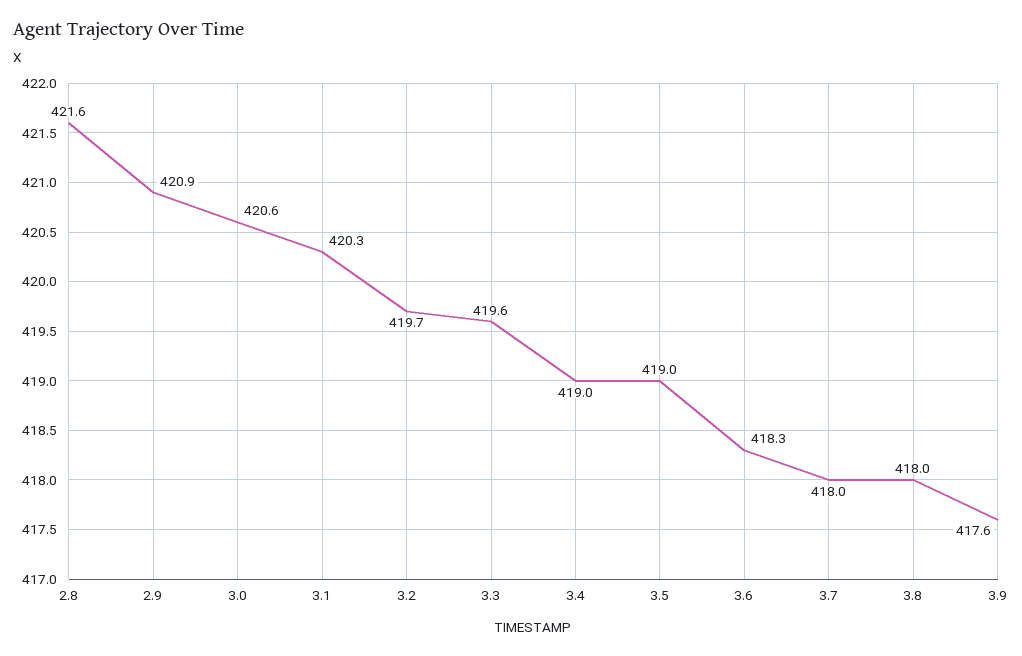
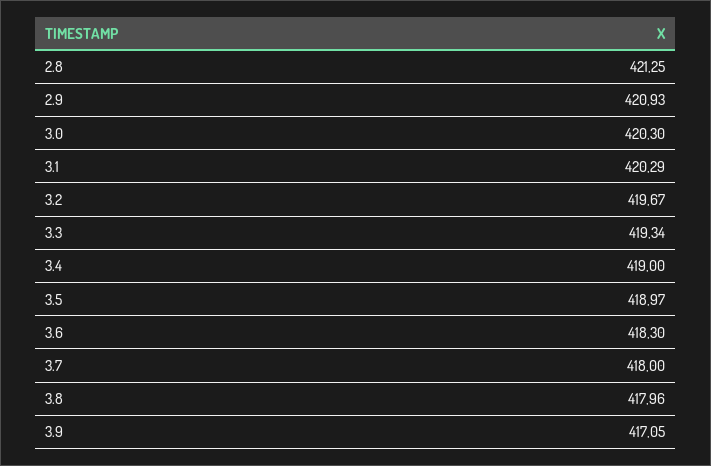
2.8: 421.6 -> 421.25
3.0: 420.6 -> 420.3
3.3: 419.6 -> 419.34
3.9: 417.6 -> 417.05

